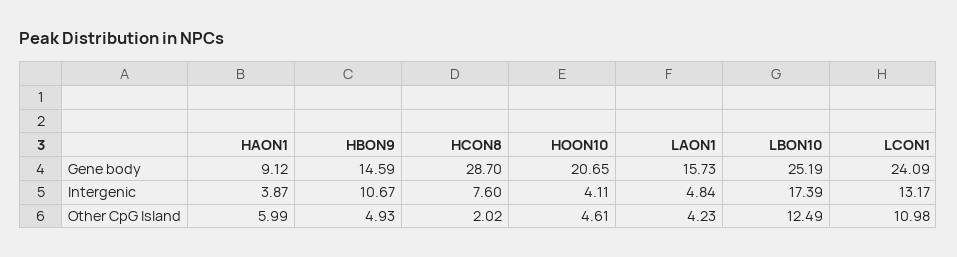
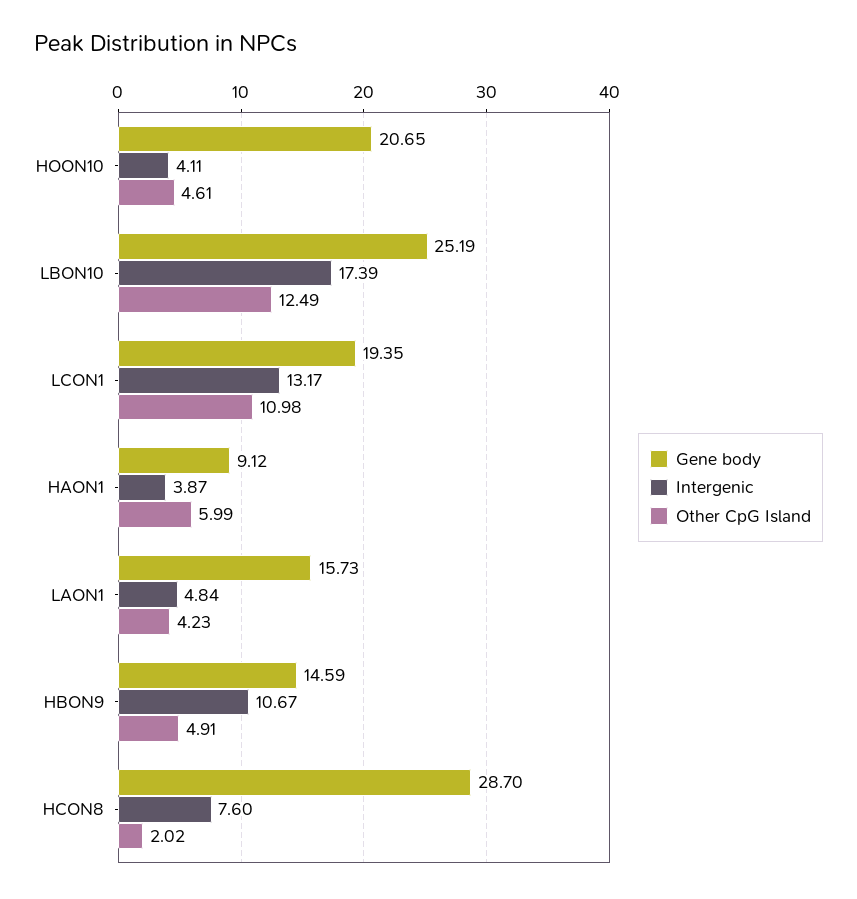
Gene body, LCON1: 24.09 -> 19.35
Other CpG Island, HBON9: 4.93 -> 4.91

